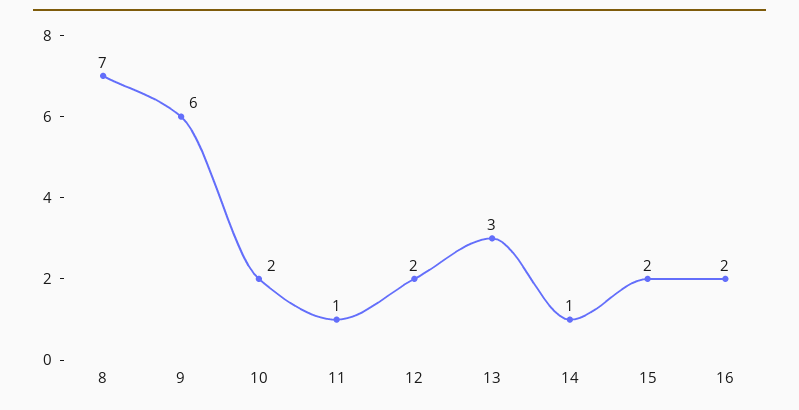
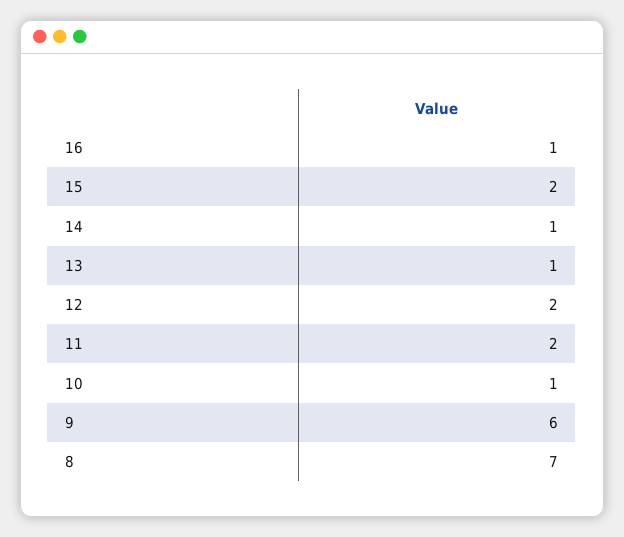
10: 2 -> 1
11: 1 -> 2
13: 3 -> 1
16: 2 -> 1

